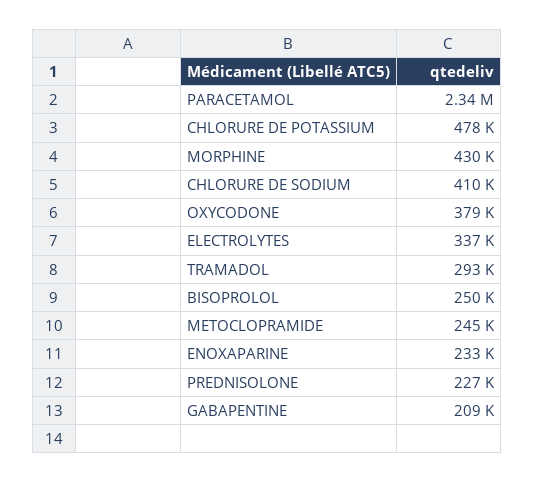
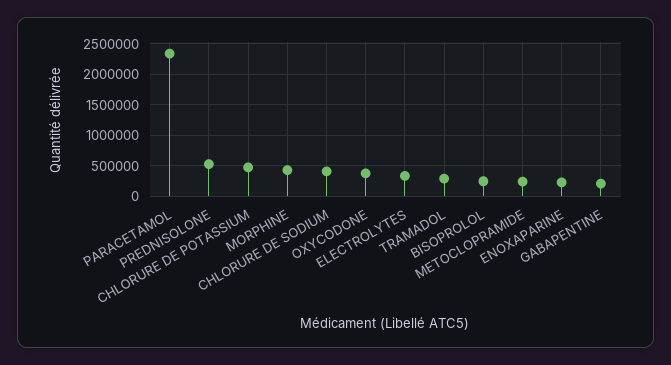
PREDNISOLONE: 227000 -> 500000

